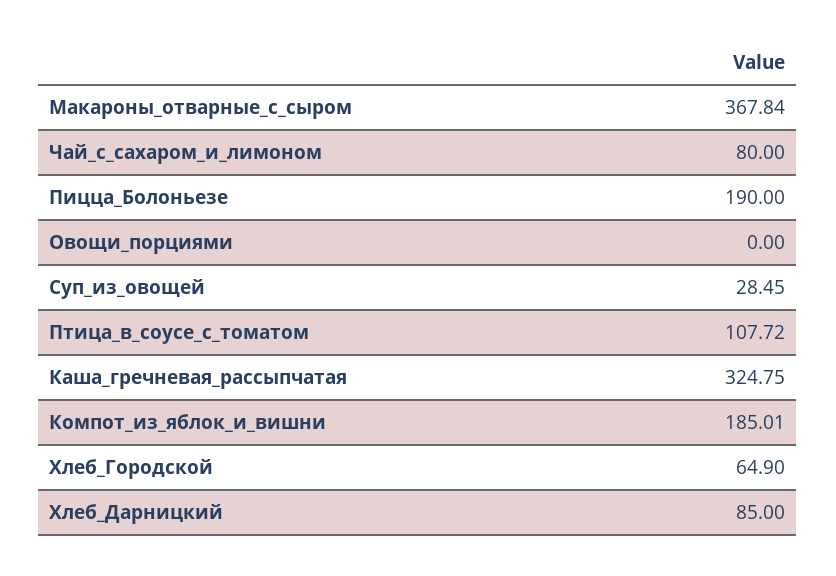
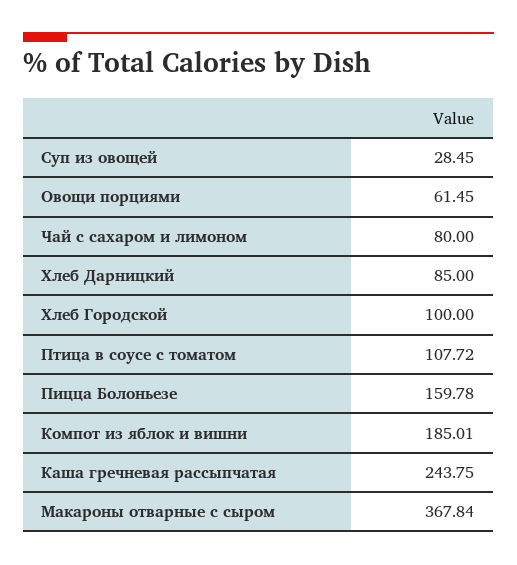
Пицца_Болоньезе: 190 -> 159.78
Овощи_порциями: 0 -> 61.45
Каша_гречневая_рассыпчатая: 324.75 -> 243.75
Хлеб_Городской: 64.9 -> 100

